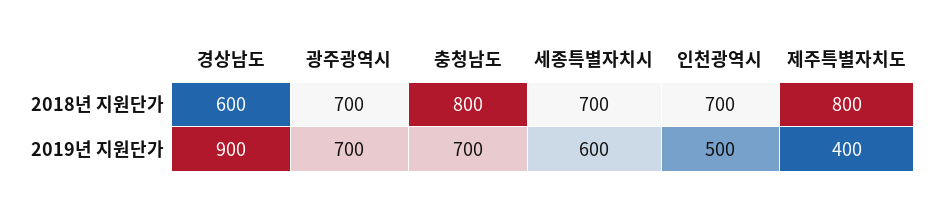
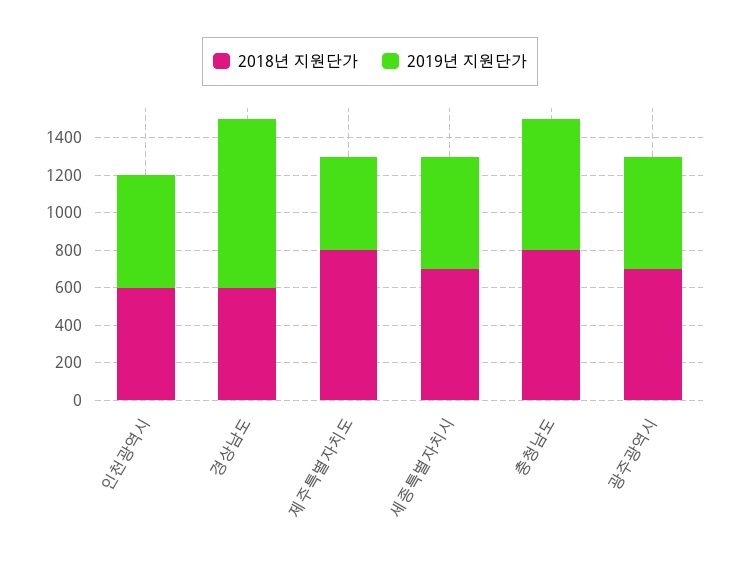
2018년 지원단가, 인천광역시: 700 -> 600
2019년 지원단가, 광주광역시: 700 -> 600
2019년 지원단가, 인천광역시: 500 -> 600
2019년 지원단가, 제주특별자치도: 400 -> 500

